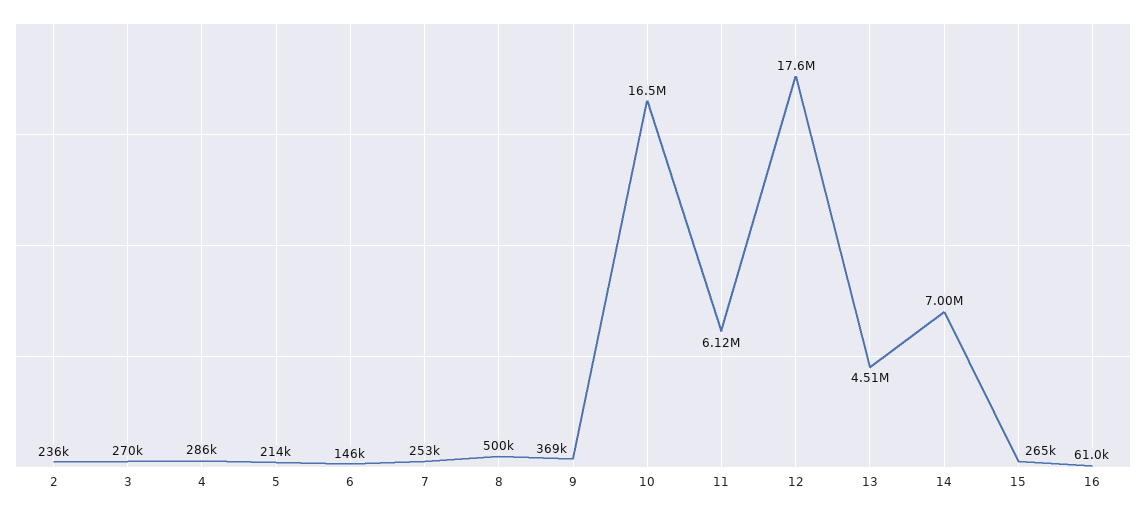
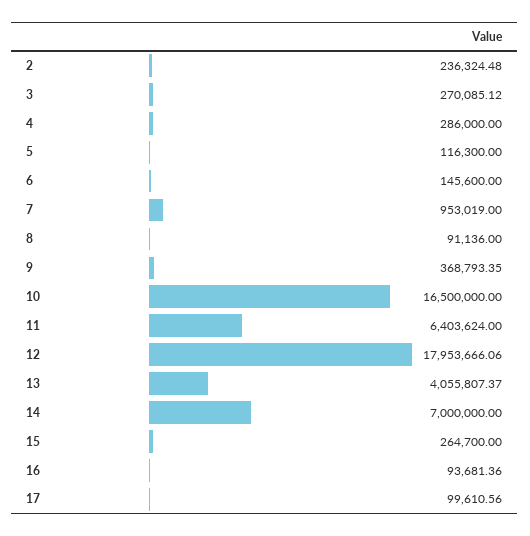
5: 214000 -> 116300
7: 253000 -> 953019
8: 500000 -> 91136
11: 6120000 -> 6403624
12: 17600000 -> 17953666.06
13: 4510000 -> 4055807.37
16: 61000 -> 93681.36
17: none -> 99610.56

